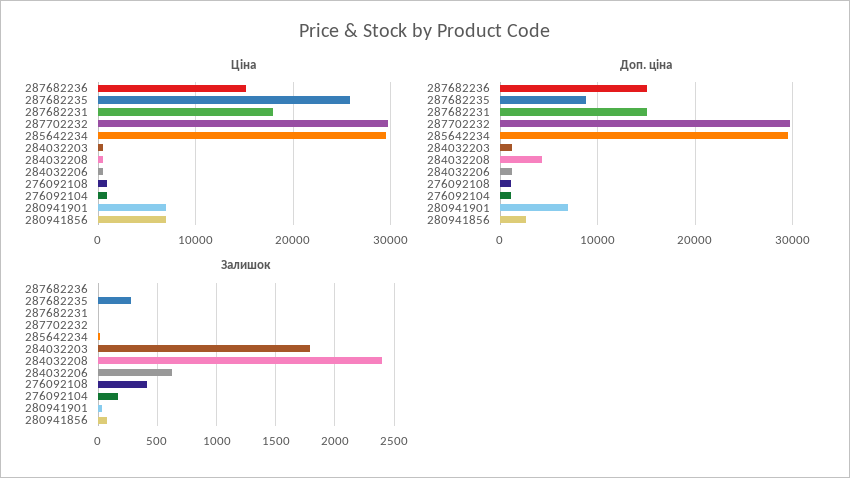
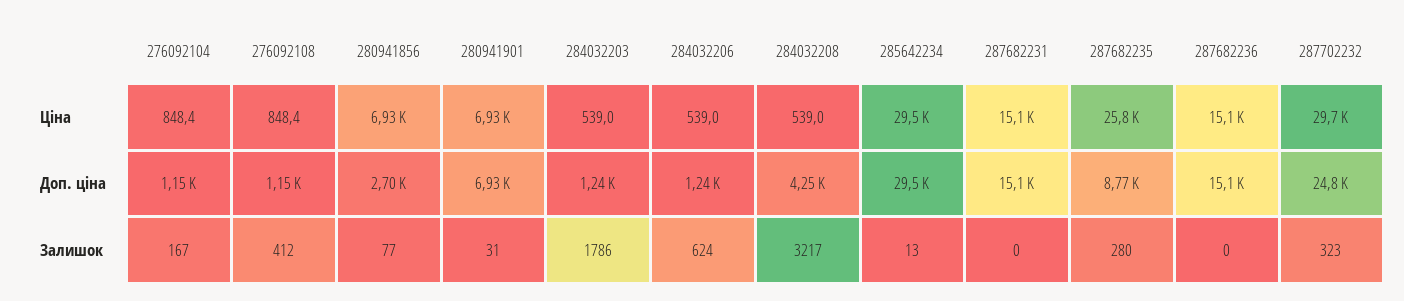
Ціна, 287682231: 18000 -> 15100
Доп. ціна, 287702232: 30000 -> 24800
Залишок, 287702232: 0 -> 323
Залишок, 284032208: 2400 -> 3217

